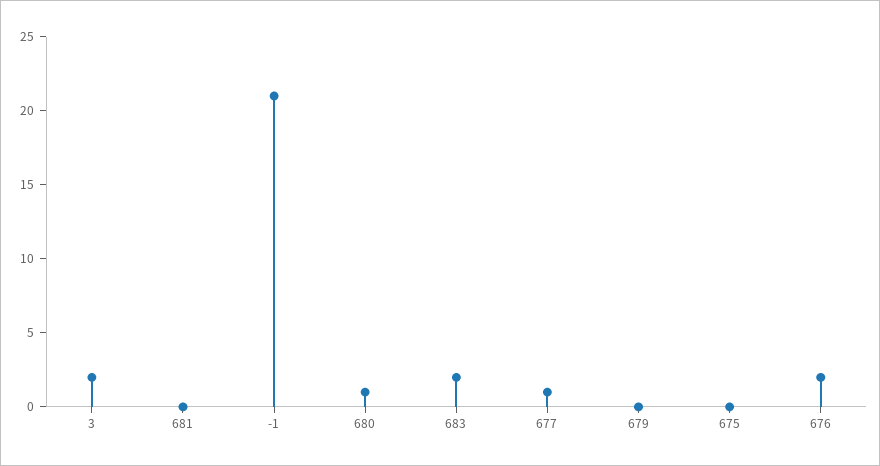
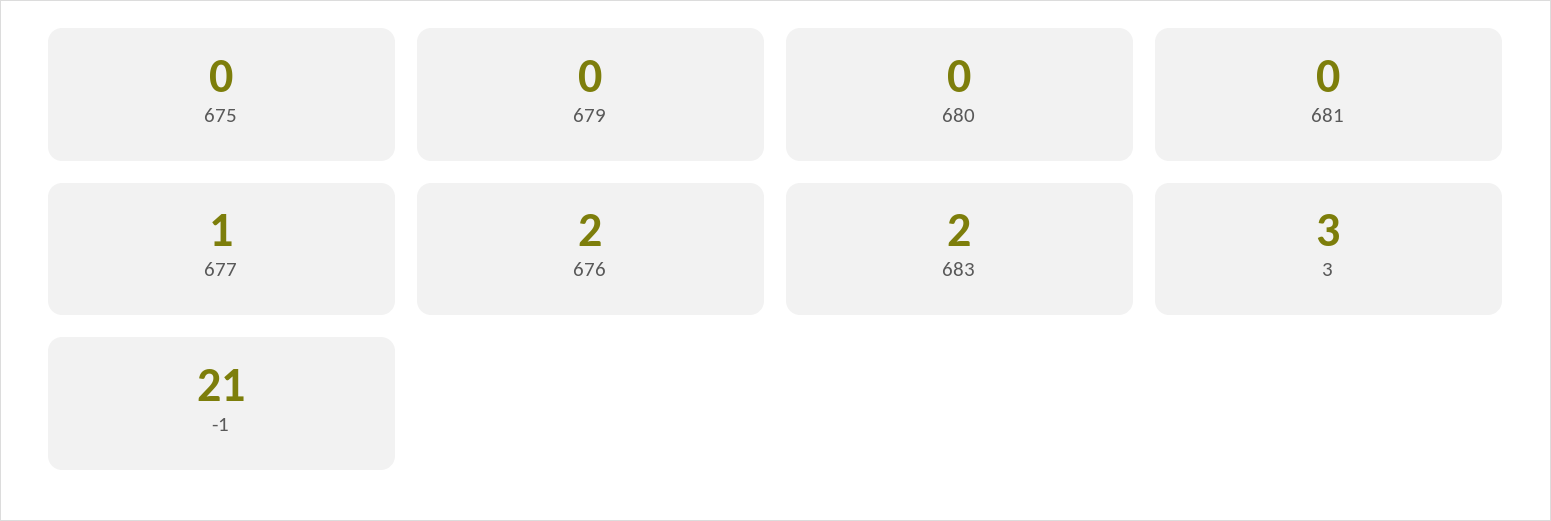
3: 2 -> 3
680: 1 -> 0

